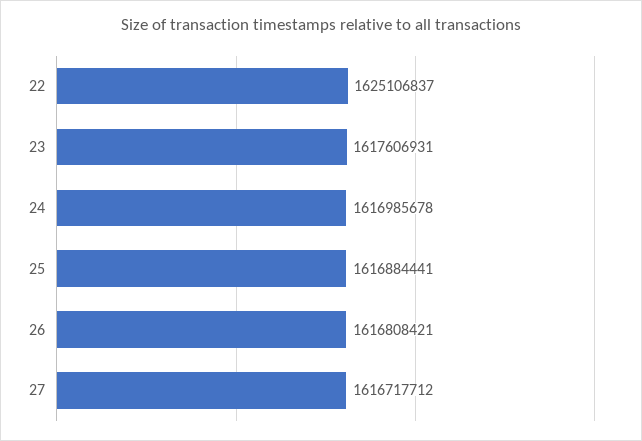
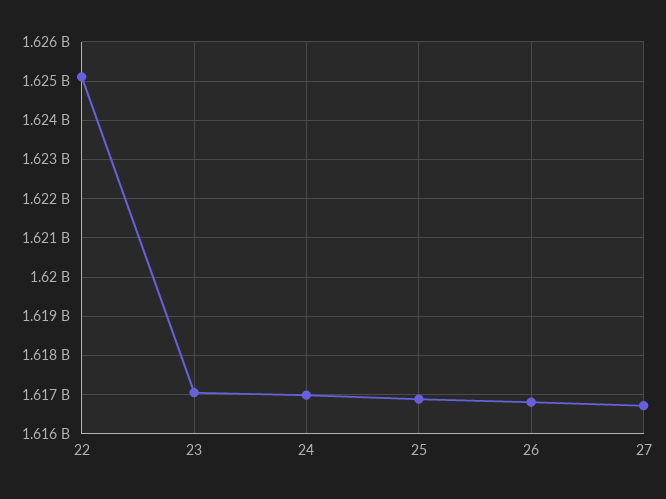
23: 1617606931 -> 1617000000

